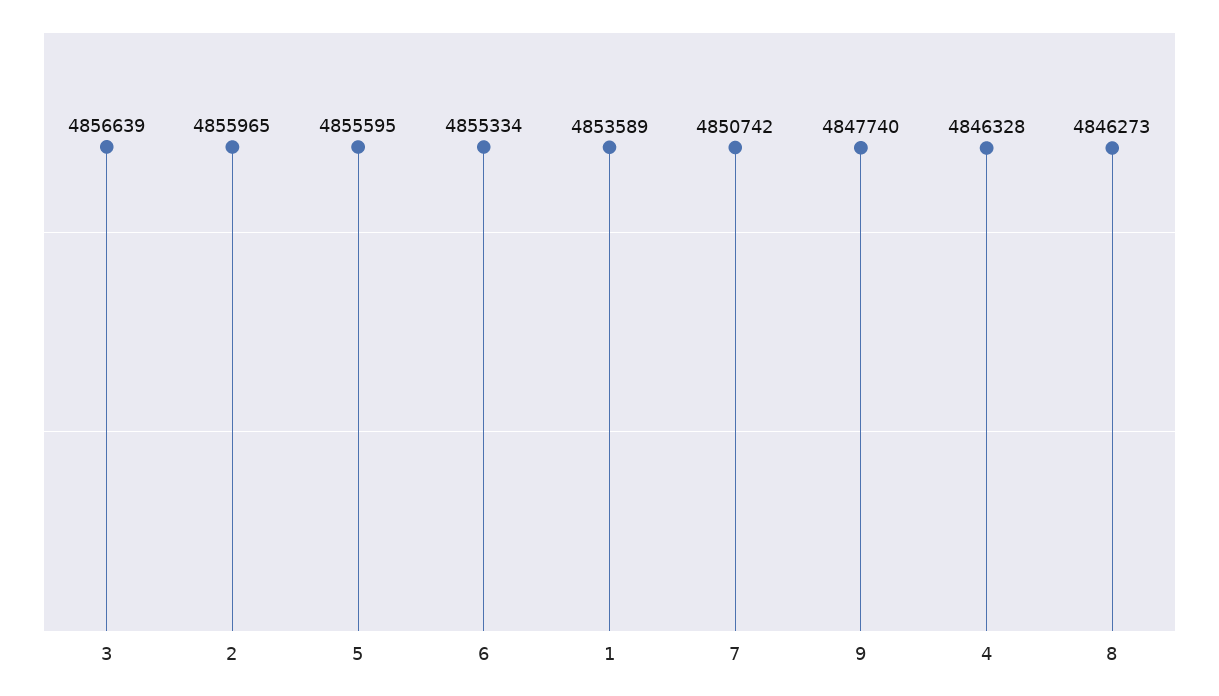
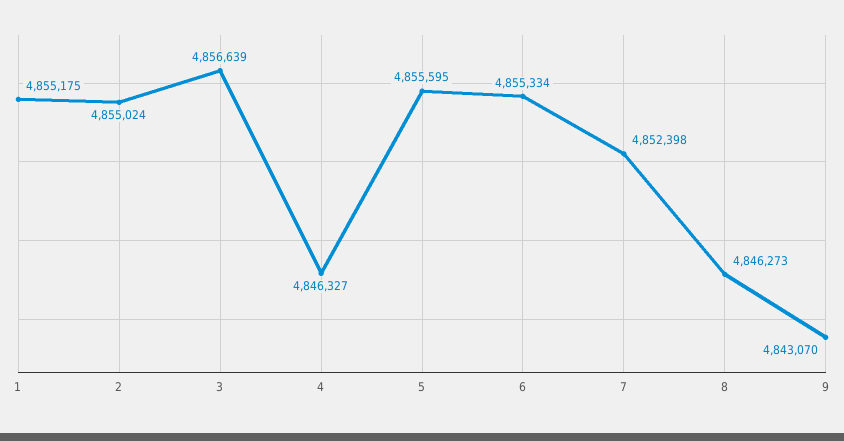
2: 4855965 -> 4855024
1: 4853589 -> 4855175
7: 4850742 -> 4852398
9: 4847740 -> 4843070
4: 4846328 -> 4846327

